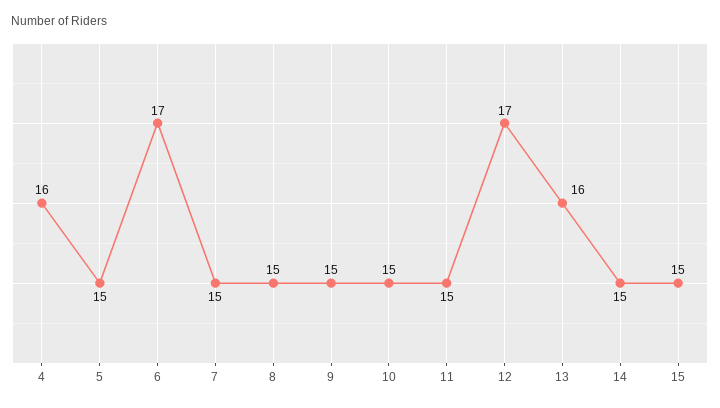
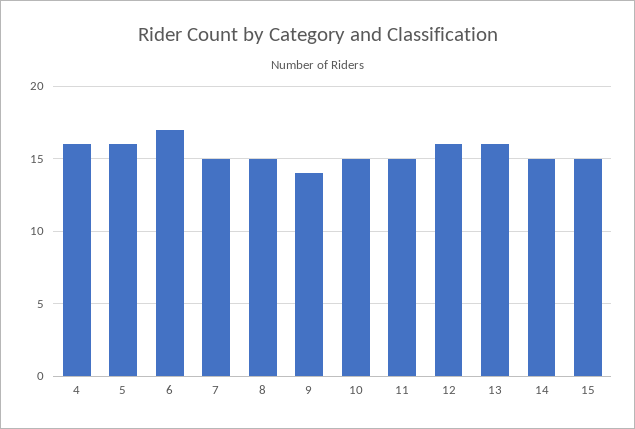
5: 15 -> 16
9: 15 -> 14
12: 17 -> 16

